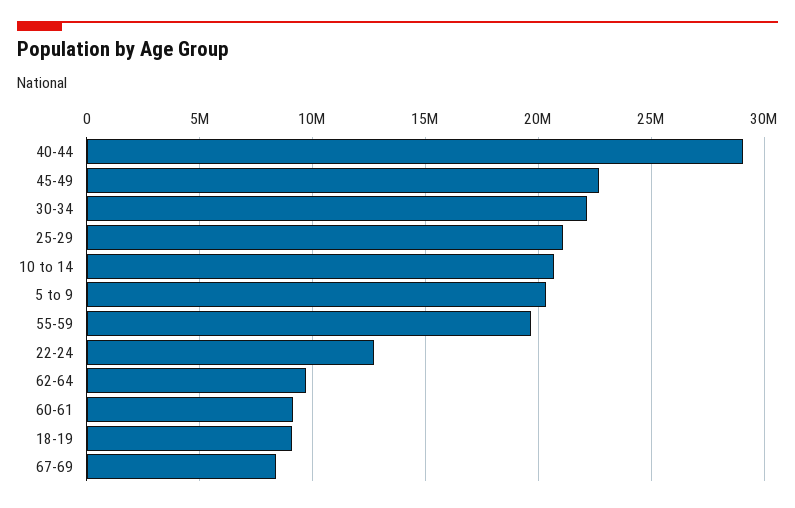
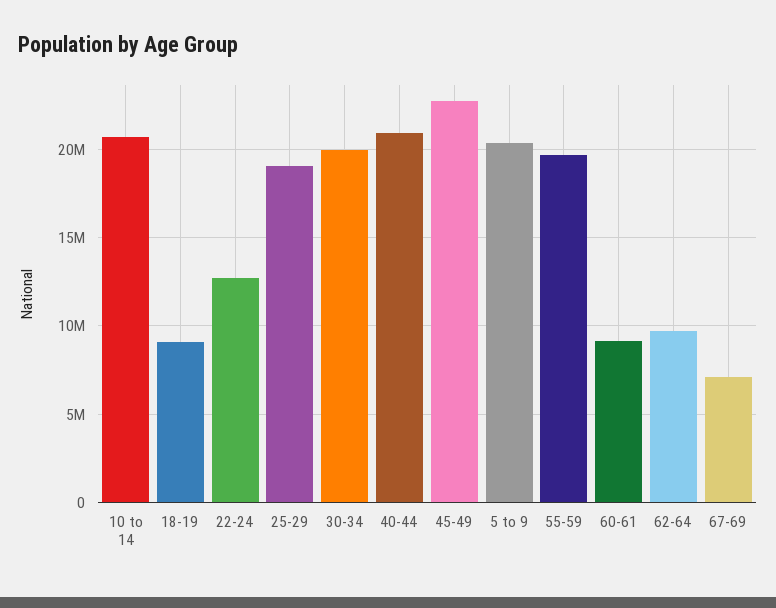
40-44: 29000000 -> 21000000
30-34: 22000000 -> 20000000
25-29: 21000000 -> 19000000
67-69: 8500000 -> 7000000

